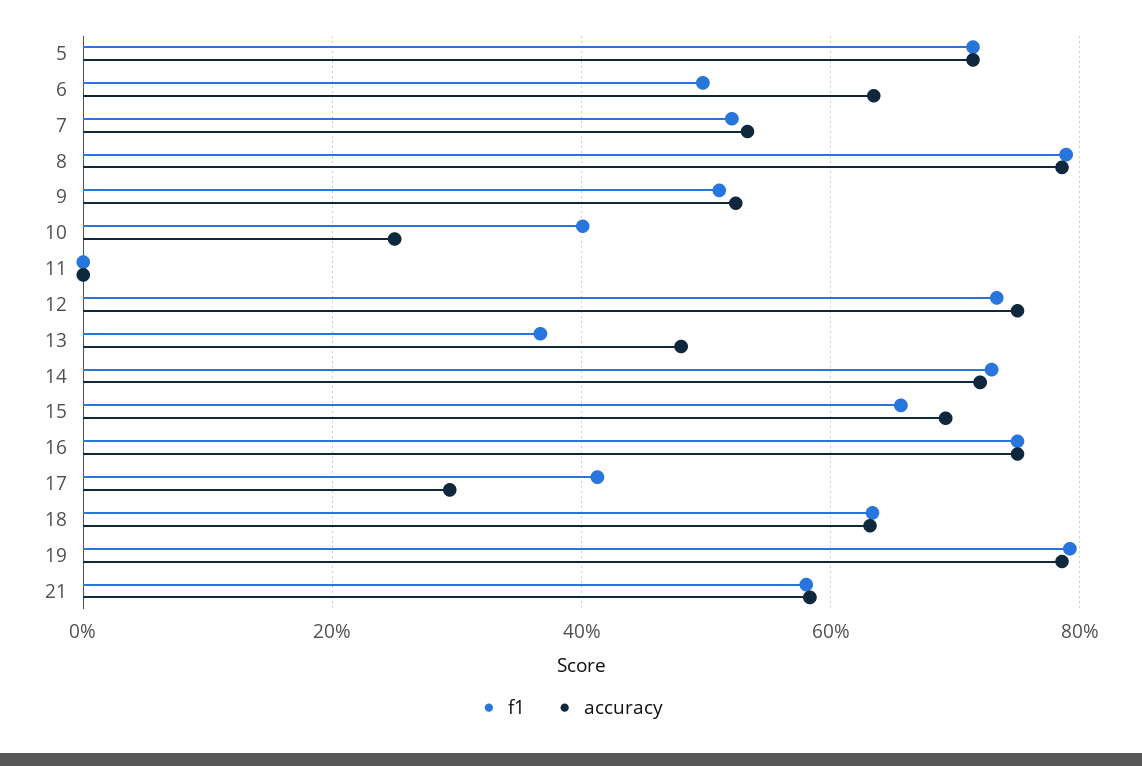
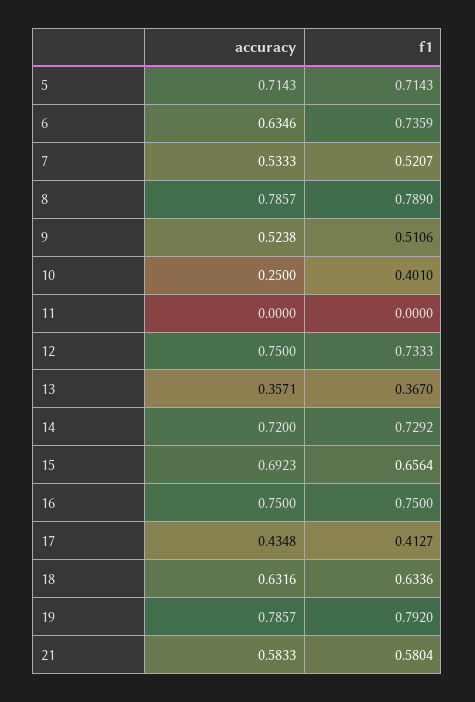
f1, 6: 0.5 -> 0.7359
accuracy, 13: 0.48 -> 0.3571
accuracy, 17: 0.3 -> 0.4348

